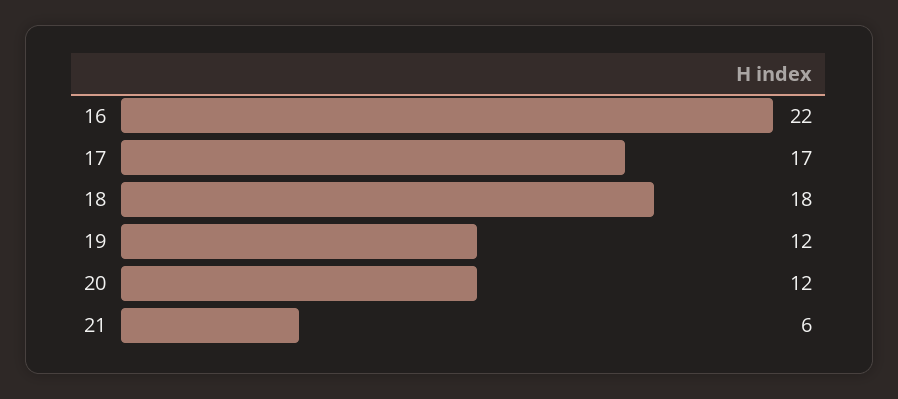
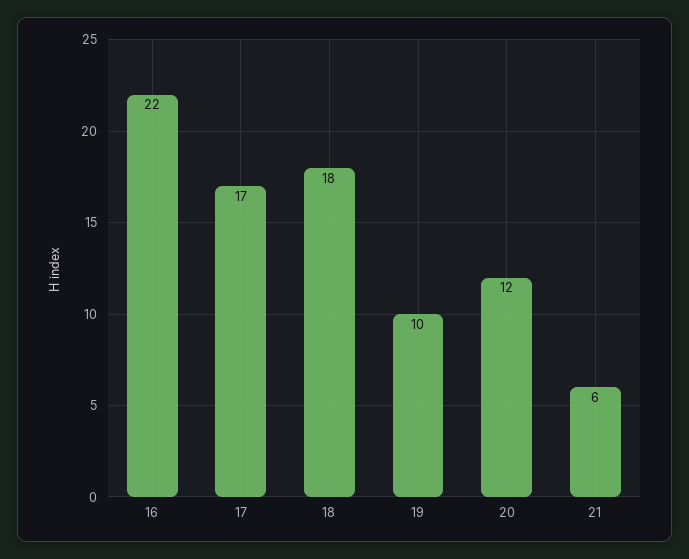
19: 12 -> 10

